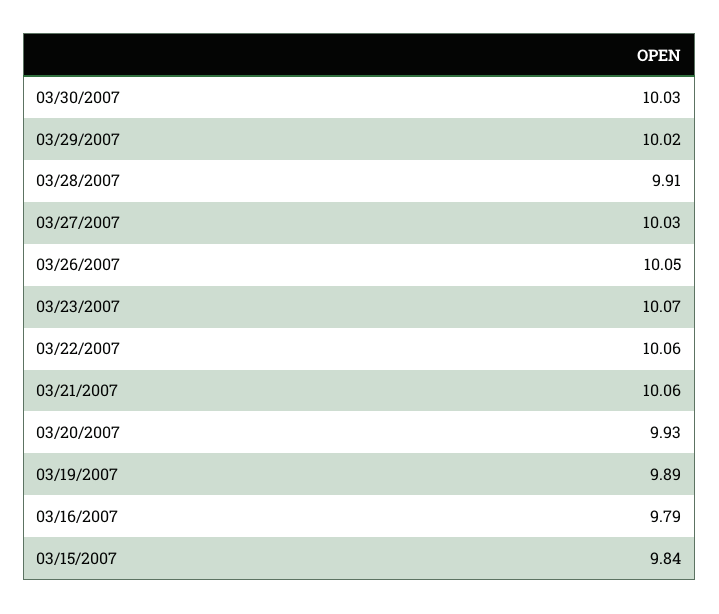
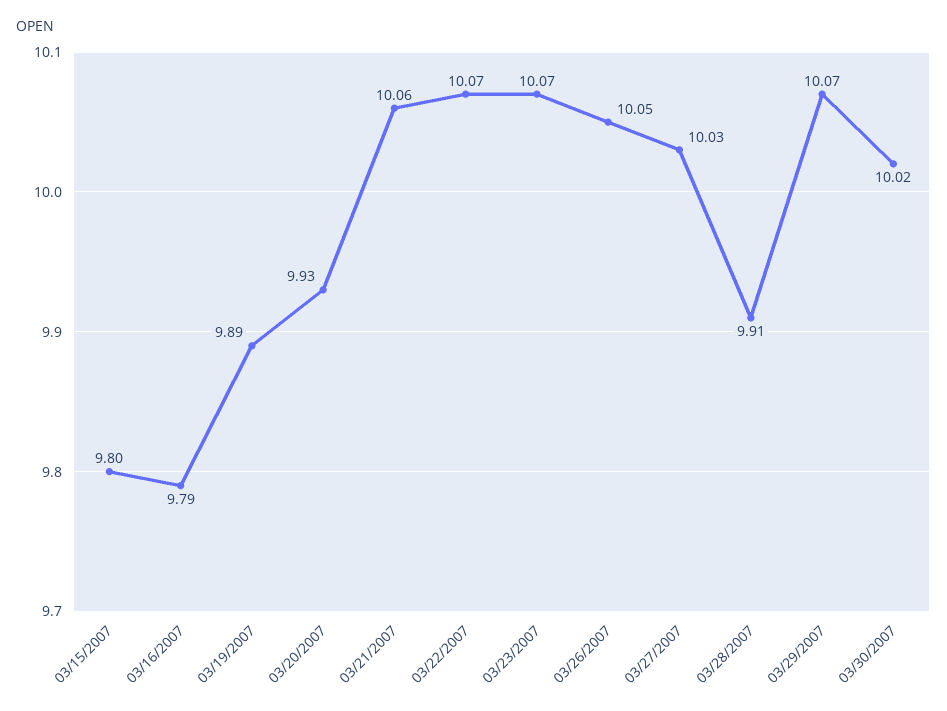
03/30/2007: 10.03 -> 10.02
03/29/2007: 10.02 -> 10.07
03/22/2007: 10.06 -> 10.07
03/15/2007: 9.84 -> 9.8

